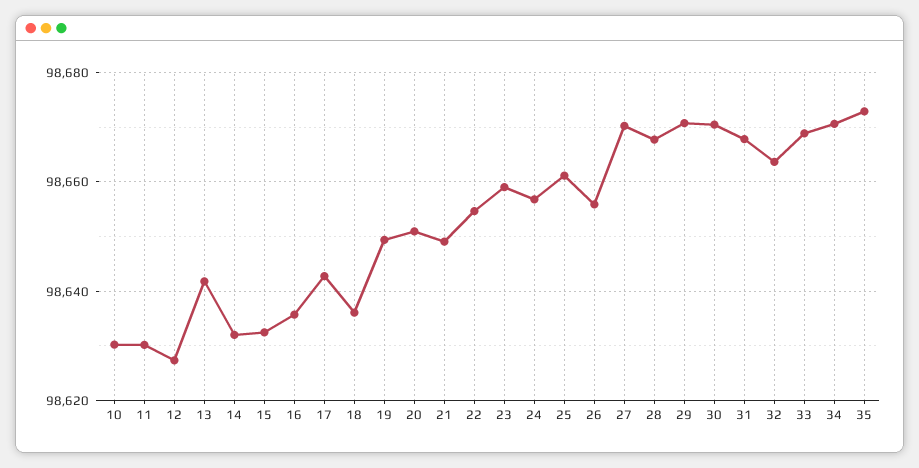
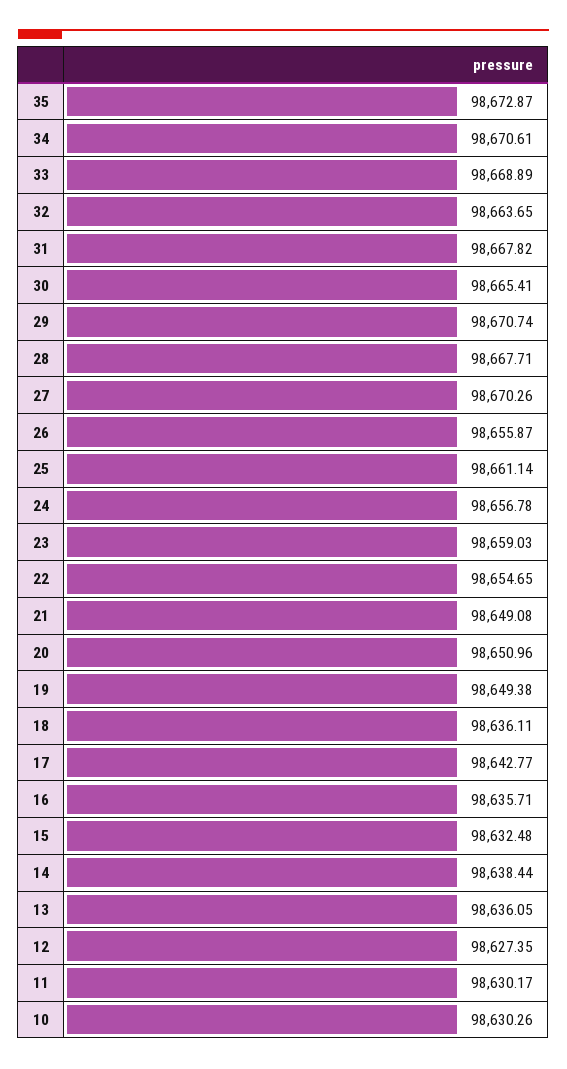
13: 98642 -> 98636.05
14: 98632 -> 98638.44
30: 98670 -> 98665.41

